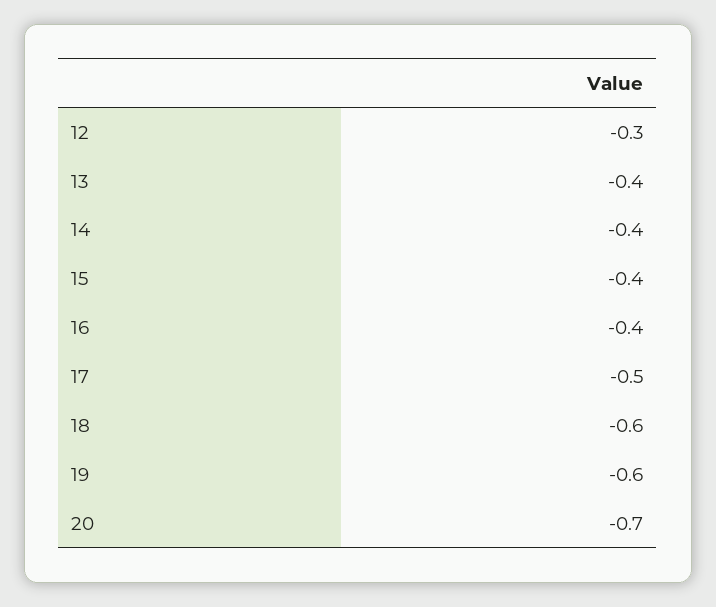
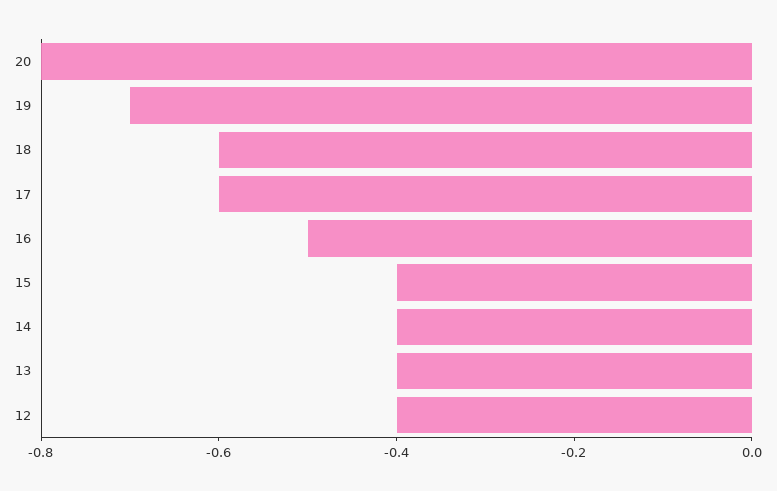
12: -0.3 -> -0.4
16: -0.4 -> -0.5
17: -0.5 -> -0.6
19: -0.6 -> -0.7
20: -0.7 -> -0.8

